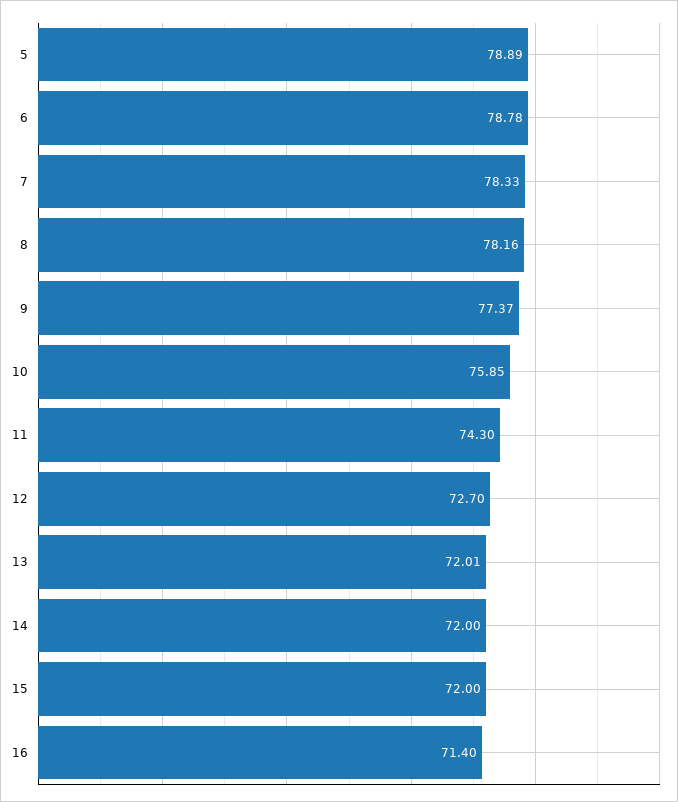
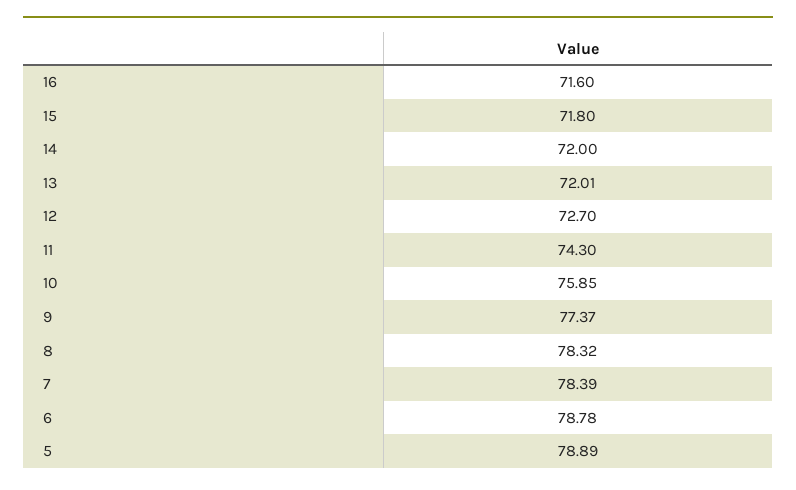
7: 78.33 -> 78.39
8: 78.16 -> 78.32
15: 72 -> 71.8
16: 71.4 -> 71.6

